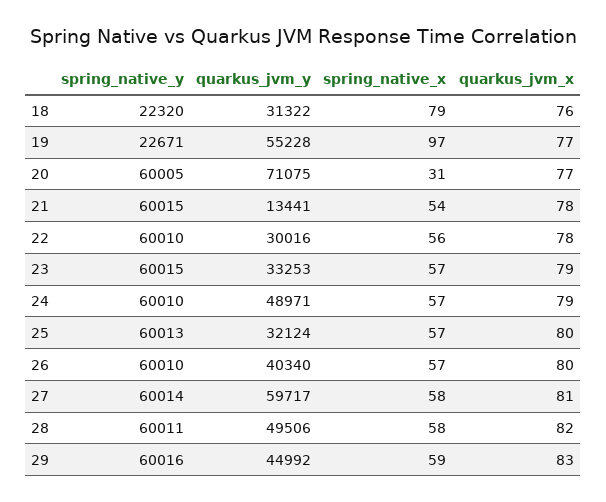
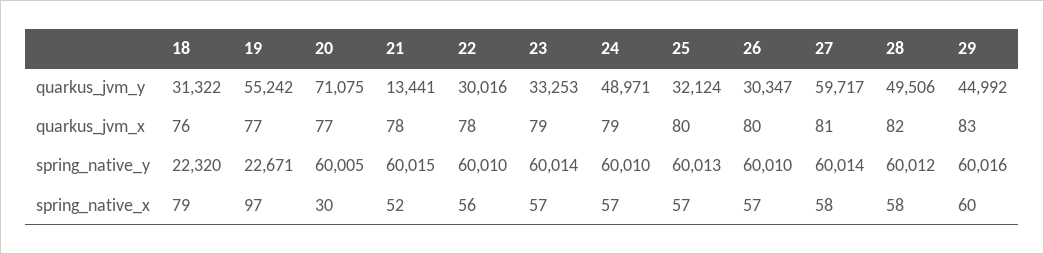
quarkus_jvm_y, 19: 55228 -> 55242
spring_native_x, 20: 31 -> 30
spring_native_x, 21: 54 -> 52
spring_native_y, 23: 60015 -> 60014
quarkus_jvm_y, 26: 40340 -> 30347
spring_native_y, 28: 60011 -> 60012
spring_native_x, 29: 59 -> 60

